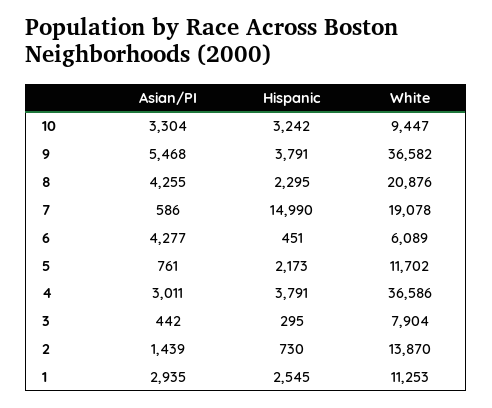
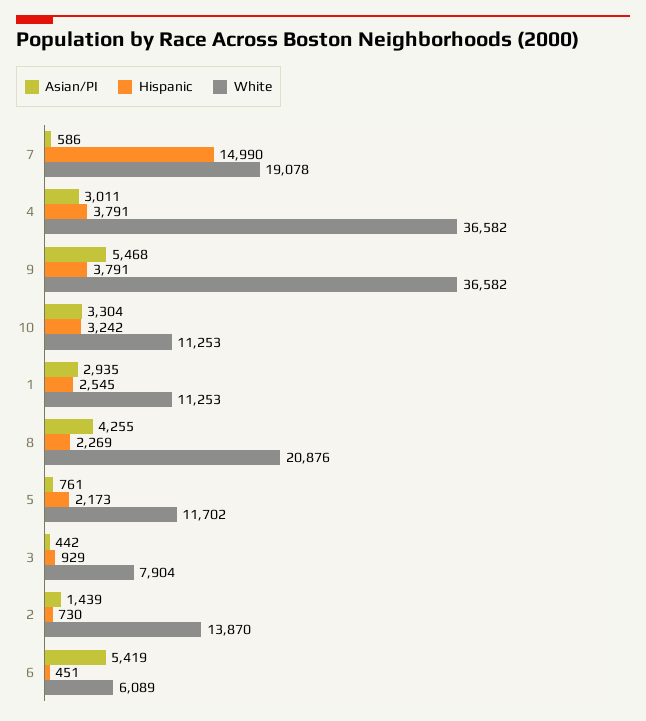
White, 10: 9447 -> 11253
Hispanic, 8: 2295 -> 2269
Asian/PI, 6: 4277 -> 5419
White, 4: 36586 -> 36582
Hispanic, 3: 295 -> 929

